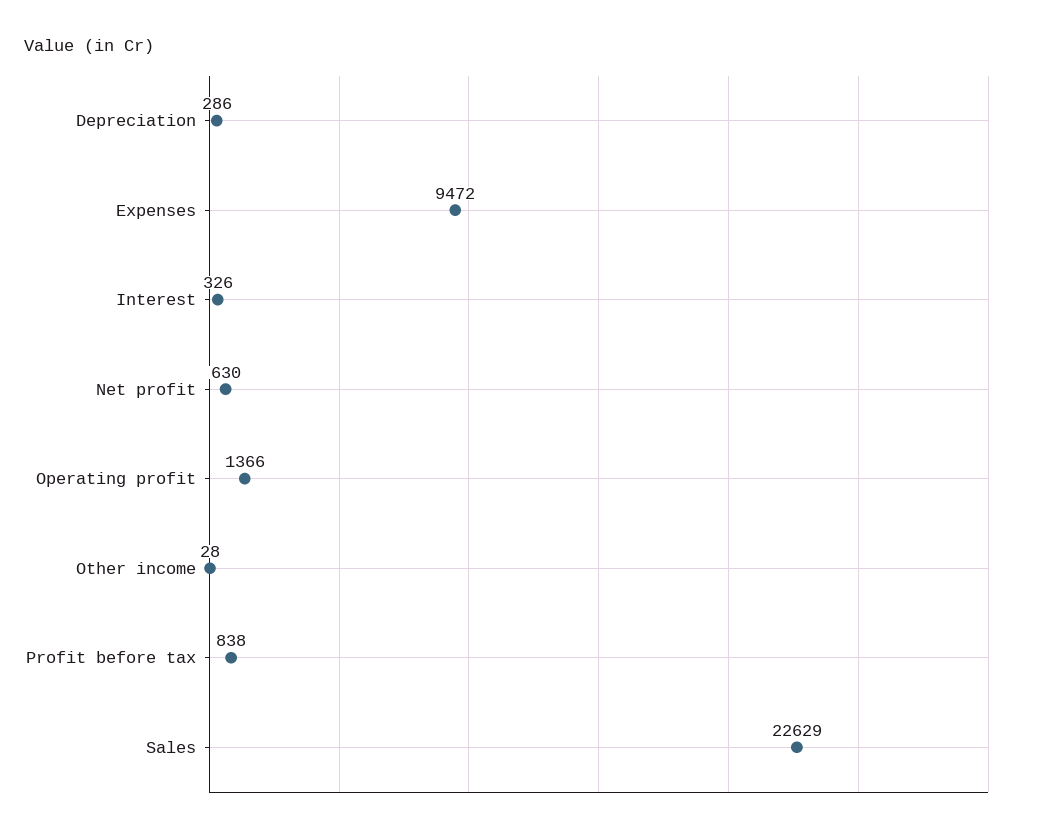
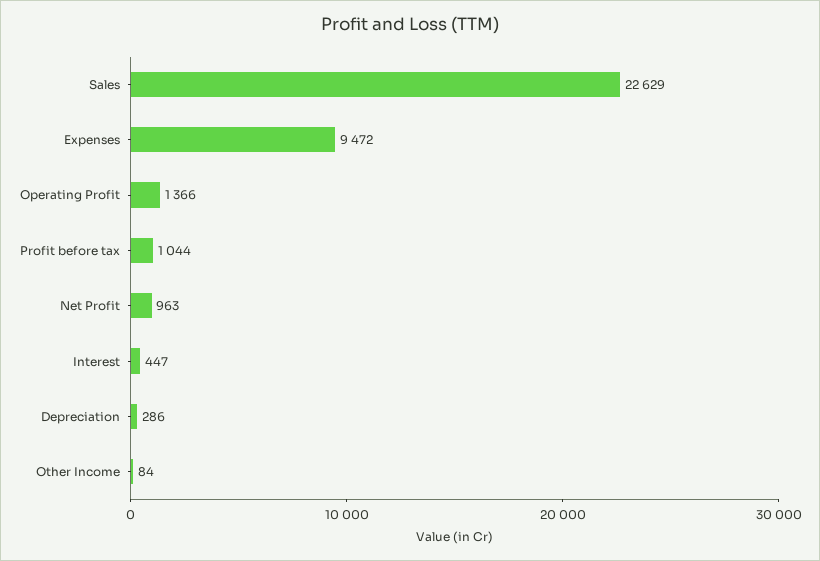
Interest: 326 -> 447
Net profit: 630 -> 963
Other income: 28 -> 84
Profit before tax: 838 -> 1044

